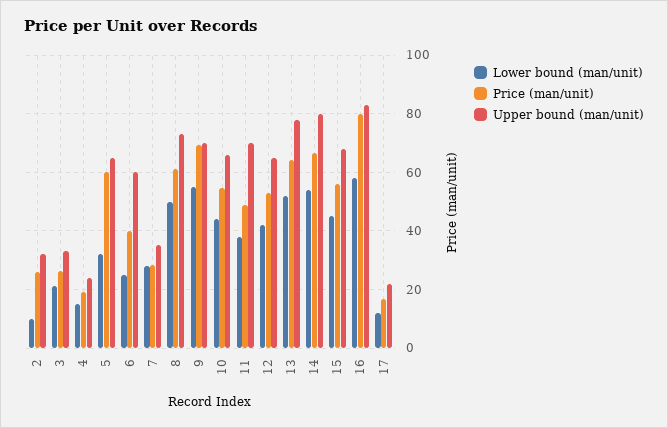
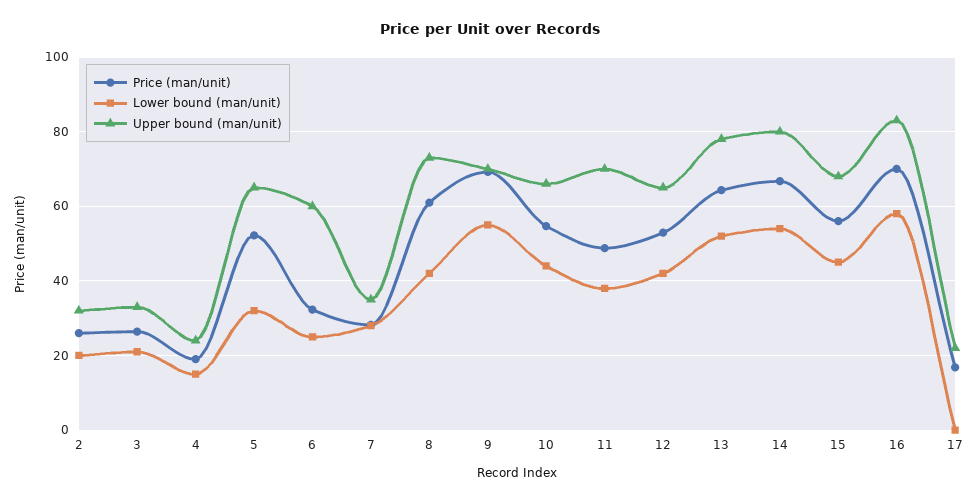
Lower bound (man/unit), 2: 10 -> 20
Price (man/unit), 5: 60 -> 52
Price (man/unit), 6: 40 -> 32
Lower bound (man/unit), 8: 50 -> 42
Price (man/unit), 16: 80 -> 70
Lower bound (man/unit), 17: 12.5 -> 0

